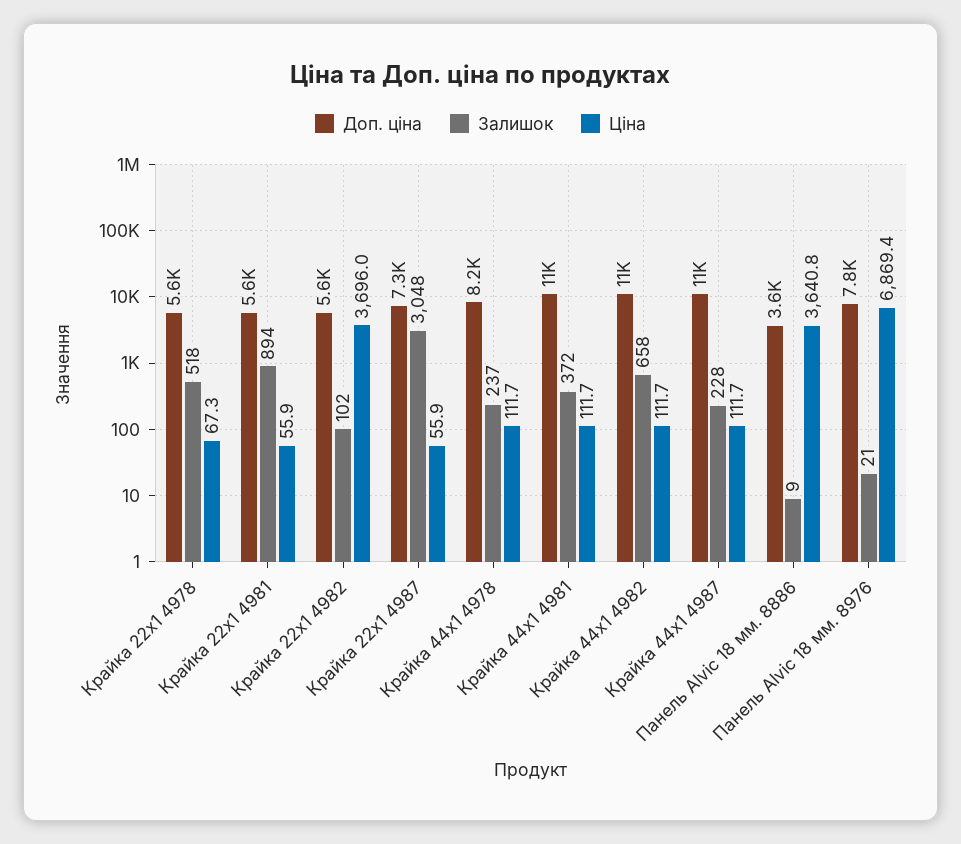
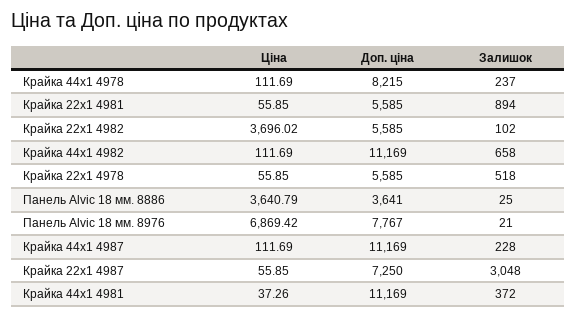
Ціна, Крайка 22x1 4978: 67.3 -> 55.85
Ціна, Крайка 44x1 4981: 111.7 -> 37.26
Залишок, Панель Alvic 18 мм. 8886: 9 -> 25

